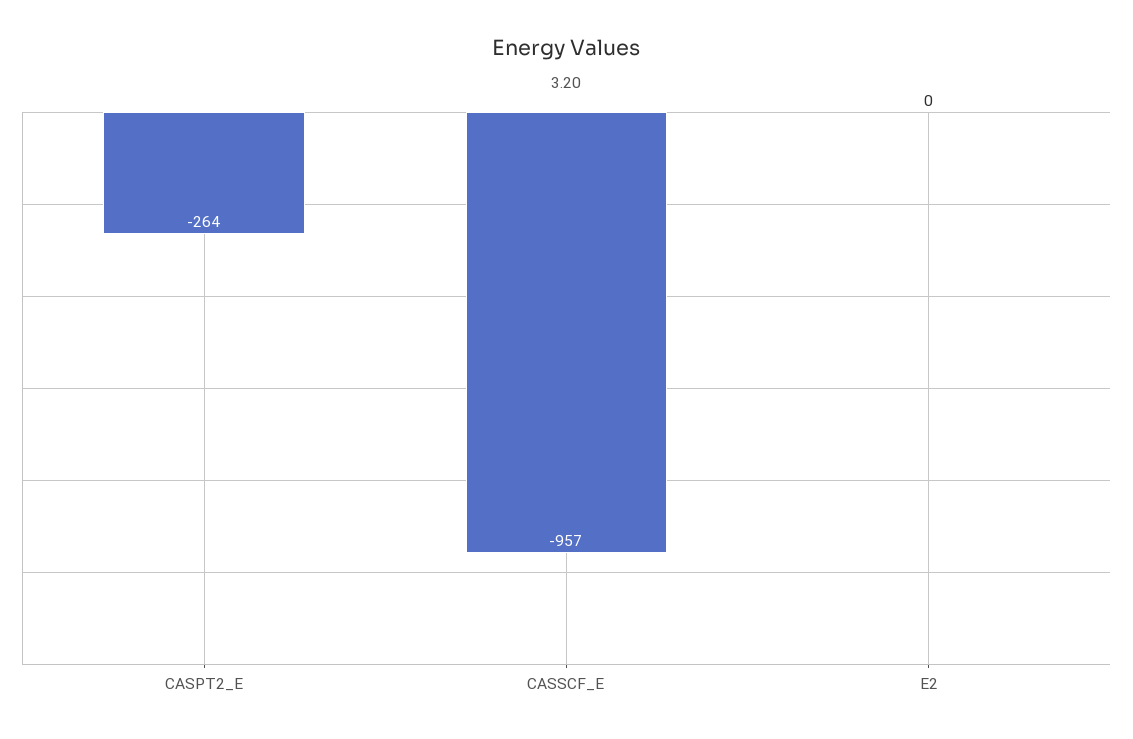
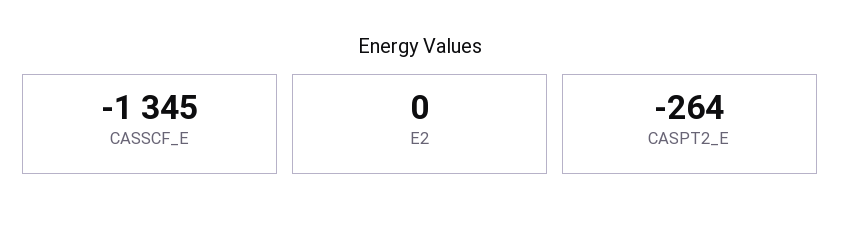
CASSCF_E: -957 -> -1345

